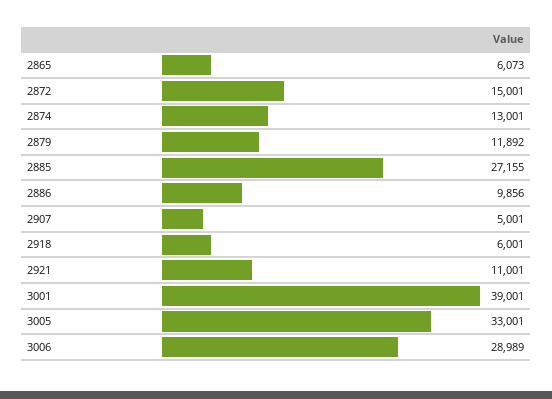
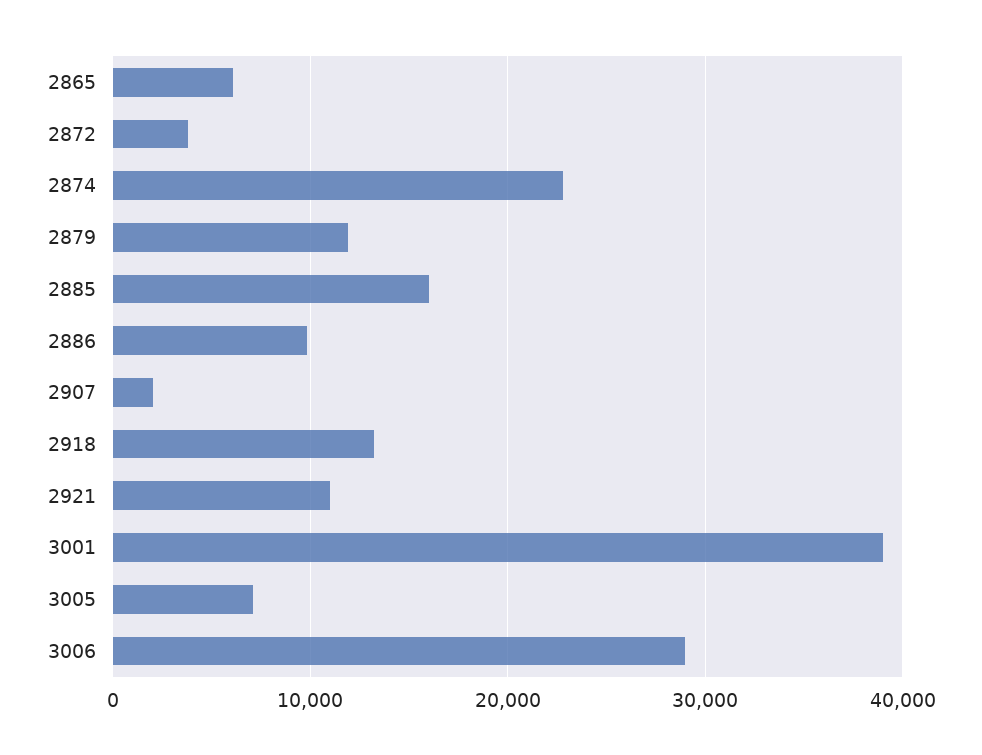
2872: 15001 -> 4000
2874: 13001 -> 23000
2885: 27155 -> 16000
2907: 5001 -> 2000
2918: 6001 -> 13000
3005: 33001 -> 7000

